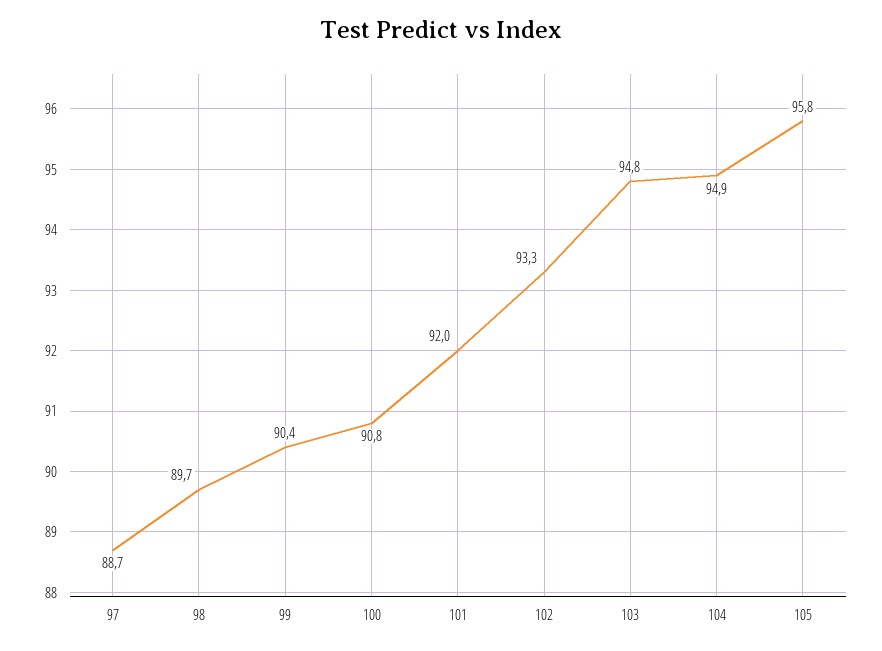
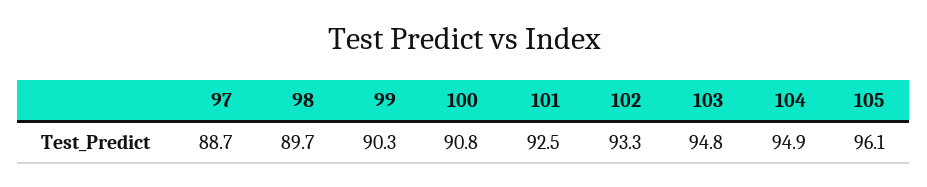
99: 90.4 -> 90.3
101: 92 -> 92.5
105: 95.8 -> 96.1

